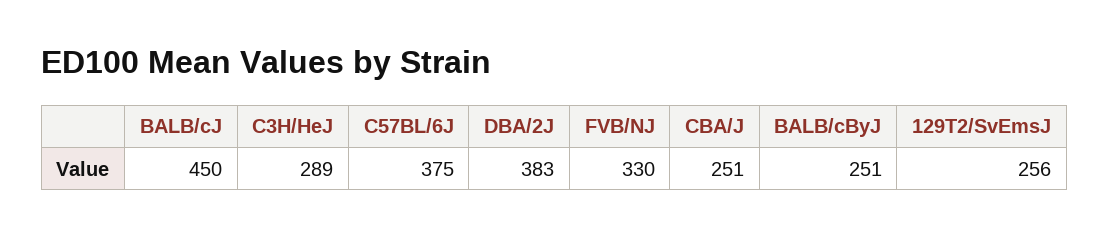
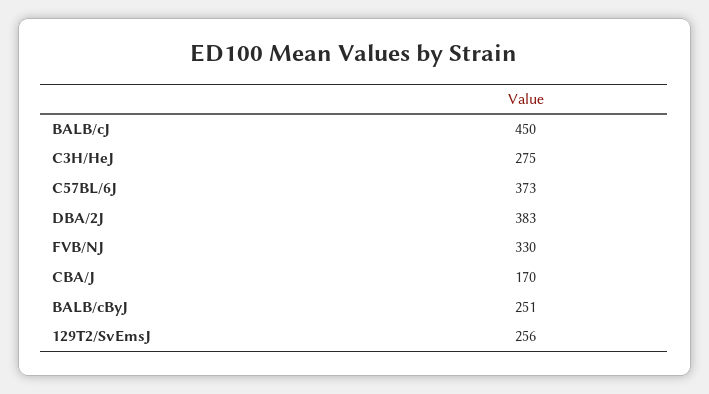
C3H/HeJ: 289 -> 275
C57BL/6J: 375 -> 373
CBA/J: 251 -> 170

